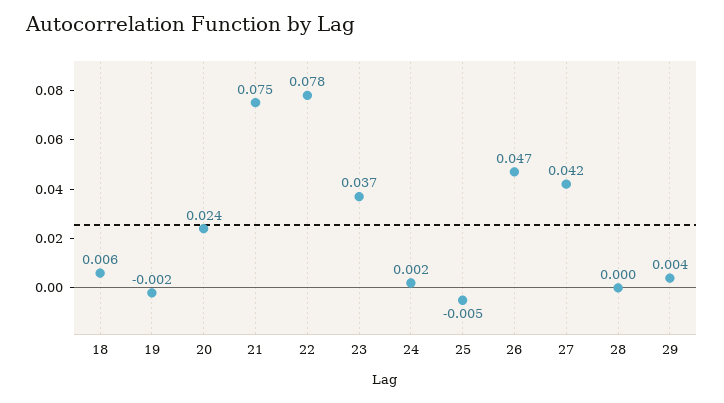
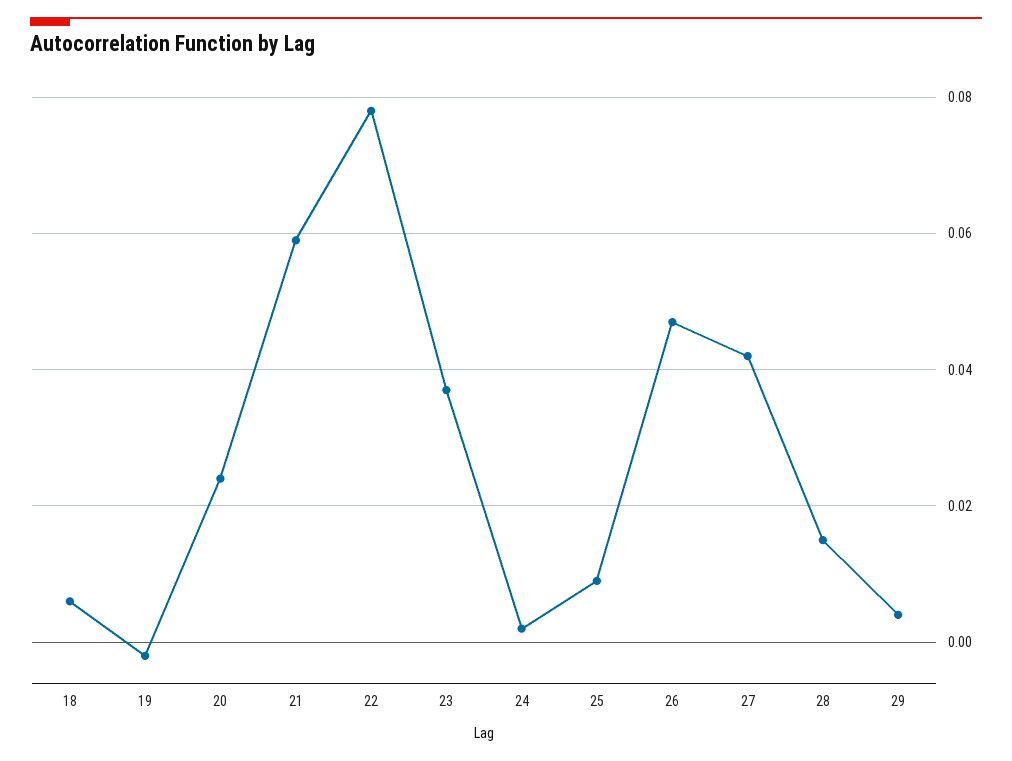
21: 0.075 -> 0.06
25: -0.005 -> 0.01
28: 0 -> 0.015

